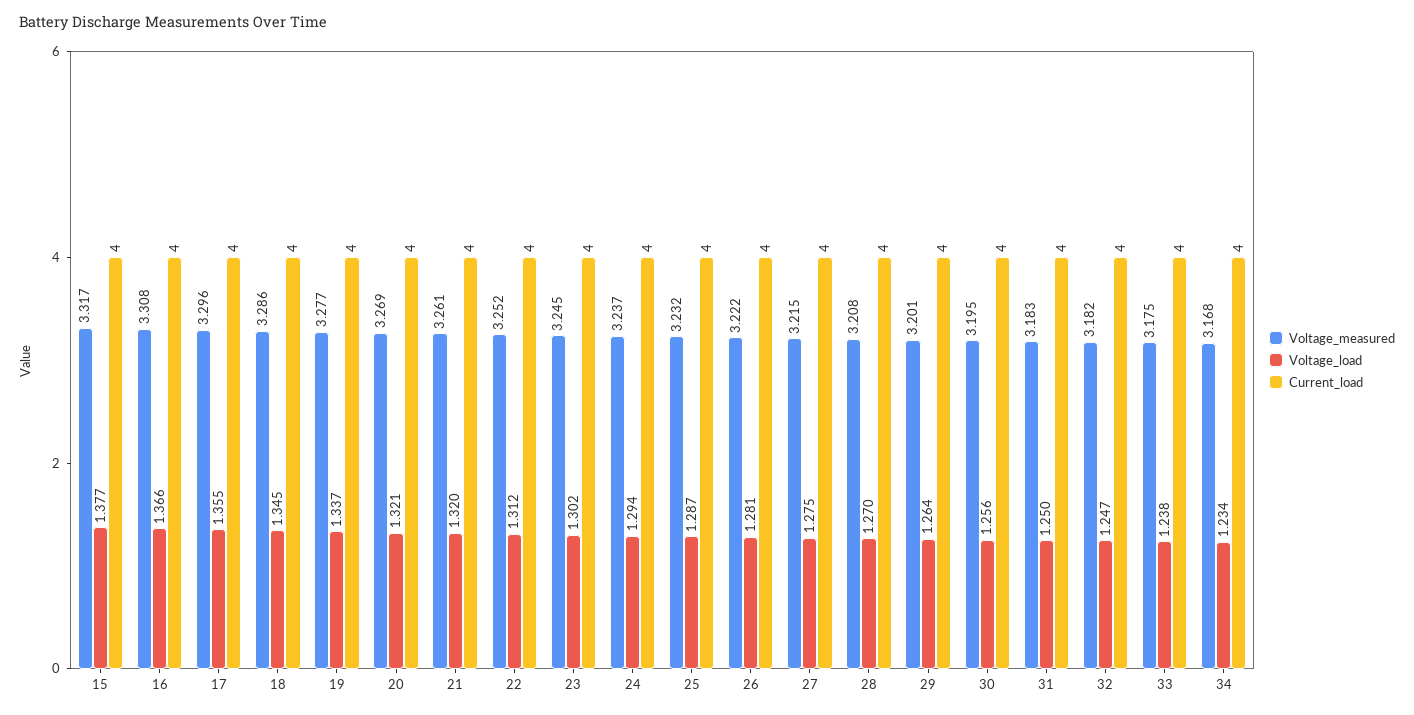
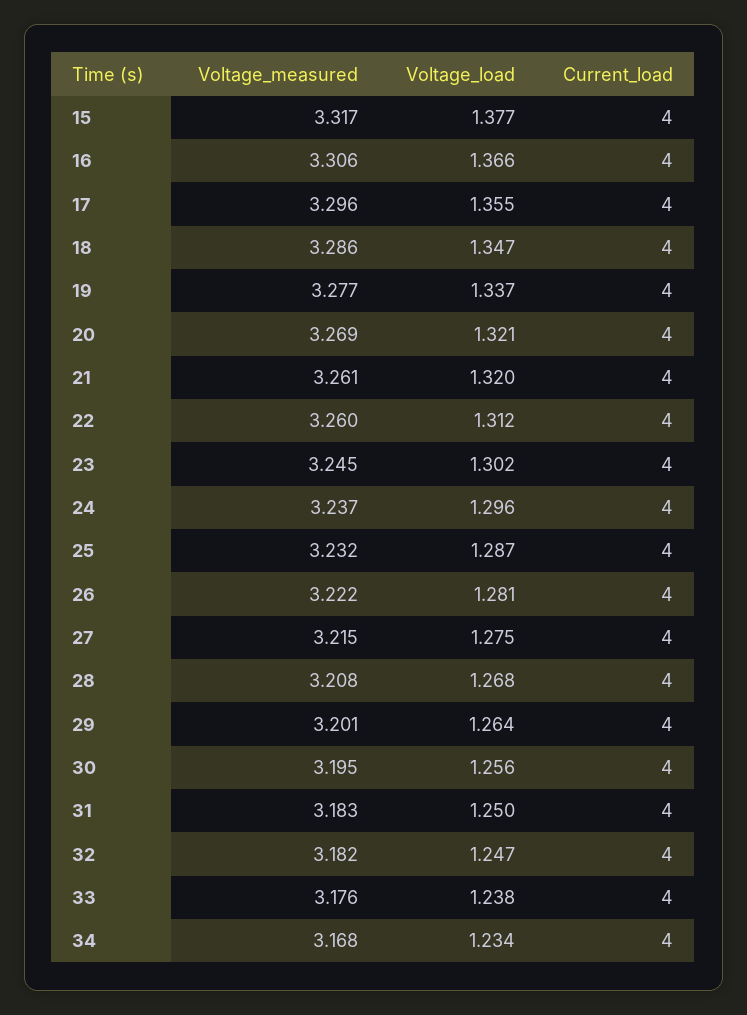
Voltage_measured, 16: 3.308 -> 3.306
Voltage_load, 18: 1.345 -> 1.347
Voltage_measured, 22: 3.252 -> 3.26
Voltage_load, 24: 1.294 -> 1.296
Voltage_load, 28: 1.27 -> 1.268
Voltage_measured, 33: 3.175 -> 3.176

